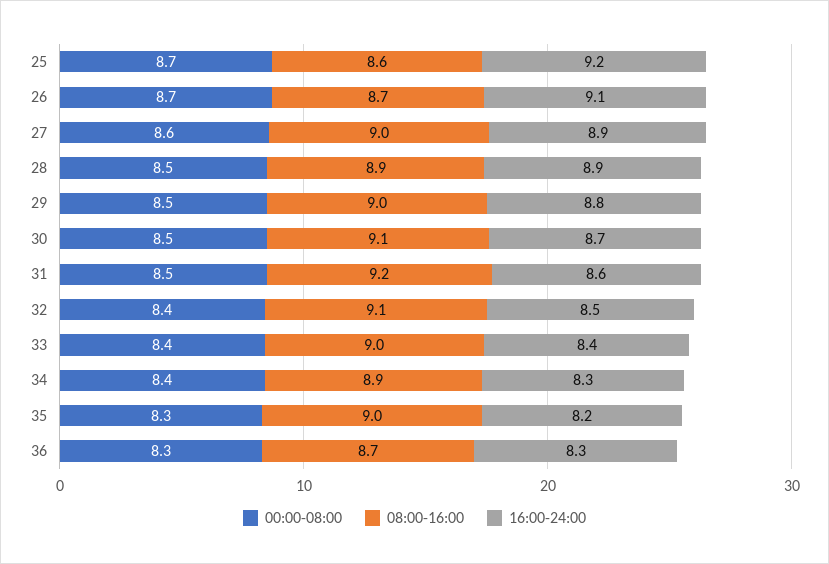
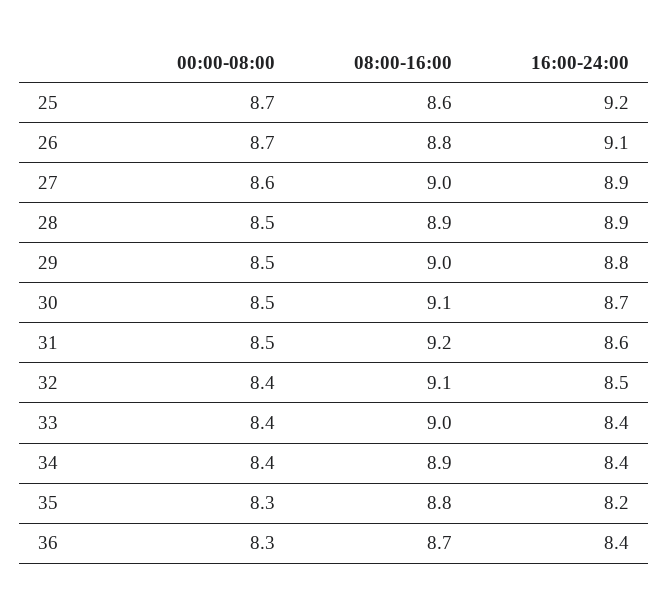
08:00-16:00, 26: 8.7 -> 8.8
16:00-24:00, 34: 8.3 -> 8.4
08:00-16:00, 35: 9 -> 8.8
16:00-24:00, 36: 8.3 -> 8.4

